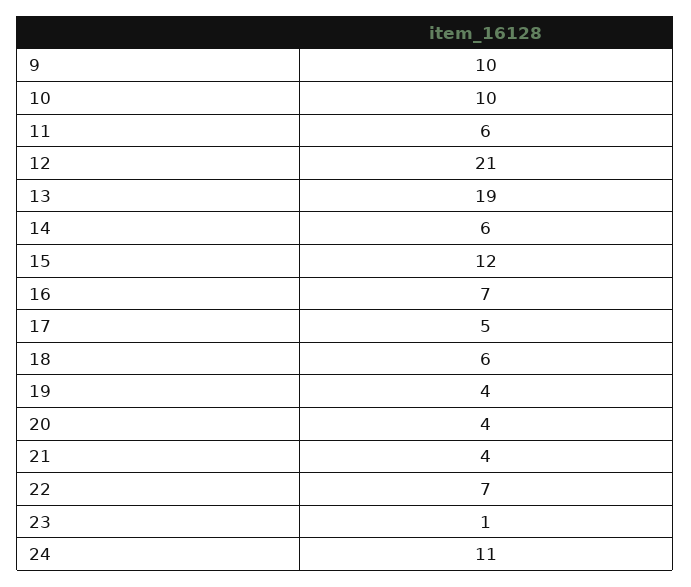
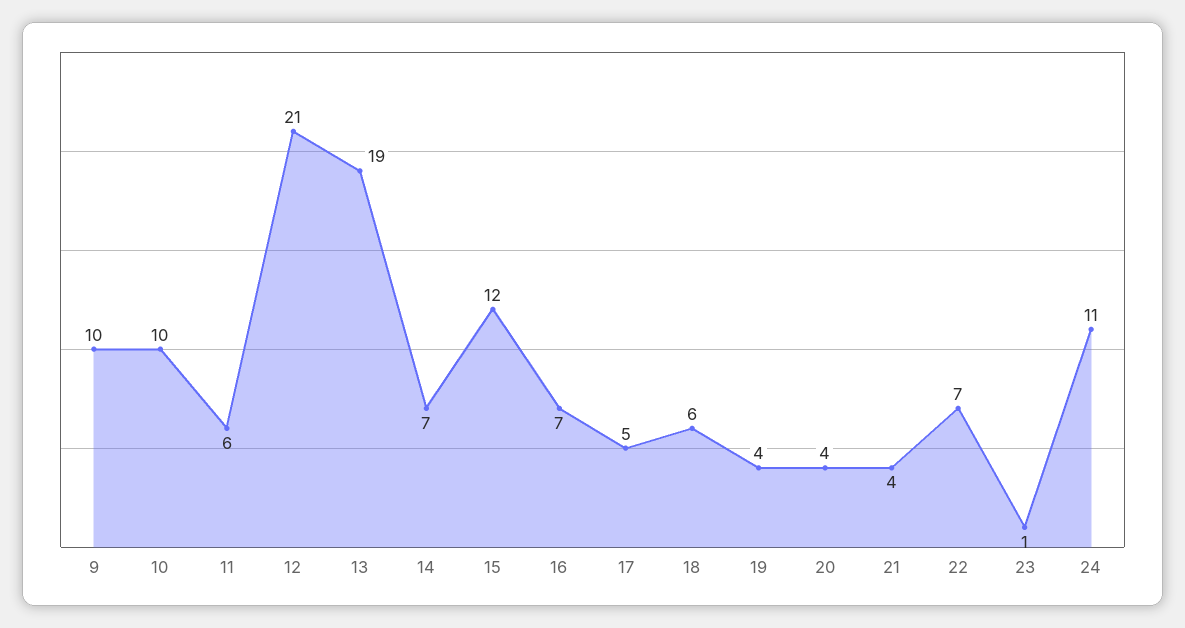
14: 6 -> 7

